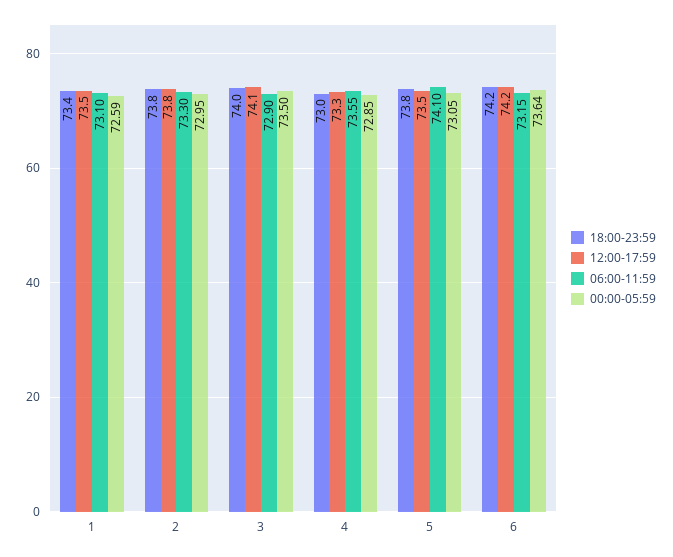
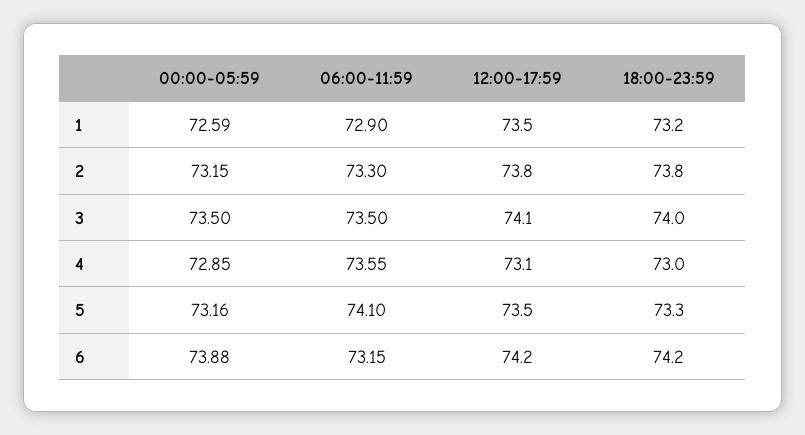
18:00-23:59, 1: 73.4 -> 73.2
06:00-11:59, 1: 73.1 -> 72.9
00:00-05:59, 2: 72.95 -> 73.15
06:00-11:59, 3: 72.9 -> 73.5
12:00-17:59, 4: 73.3 -> 73.1
18:00-23:59, 5: 73.8 -> 73.3
00:00-05:59, 5: 73.05 -> 73.16
00:00-05:59, 6: 73.64 -> 73.88

